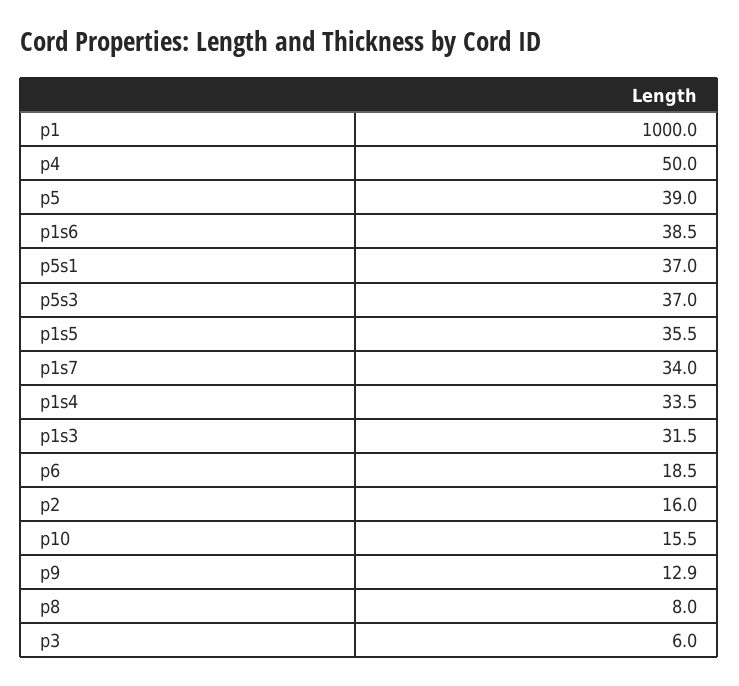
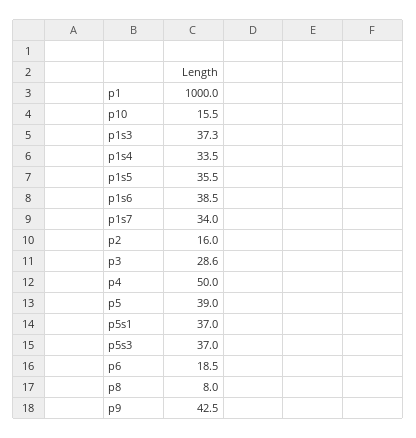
p1s3: 31.5 -> 37.3
p9: 12.9 -> 42.5
p3: 6 -> 28.6

